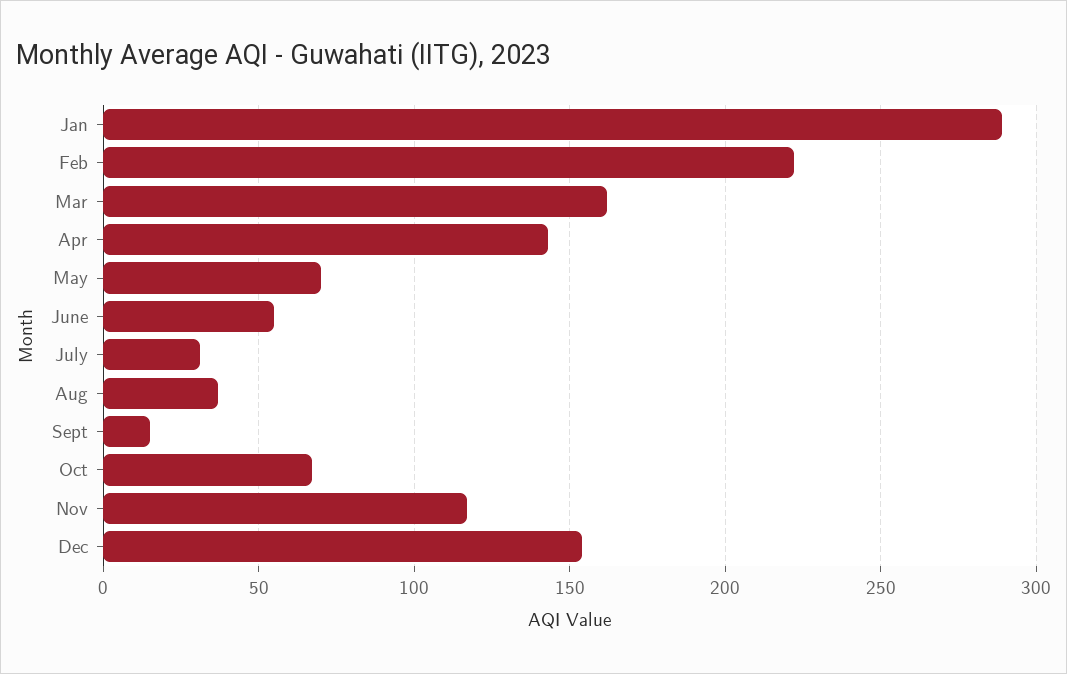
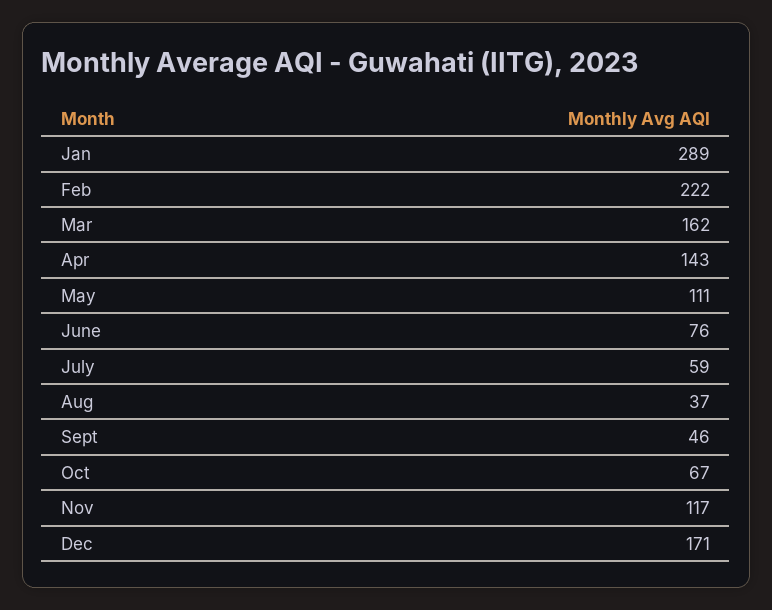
May: 70 -> 111
June: 55 -> 76
July: 30 -> 59
Sept: 15 -> 46
Dec: 155 -> 171

